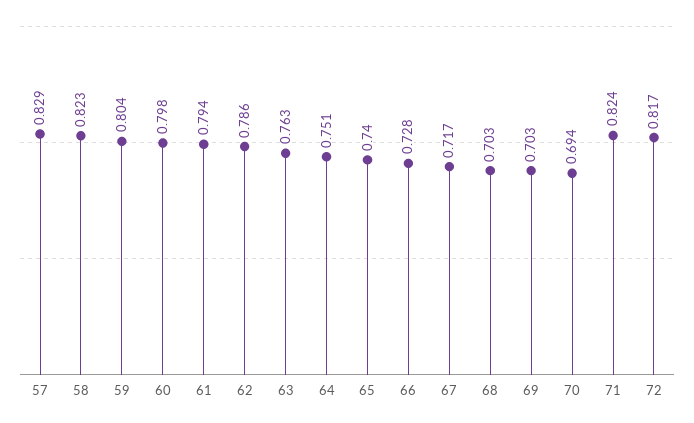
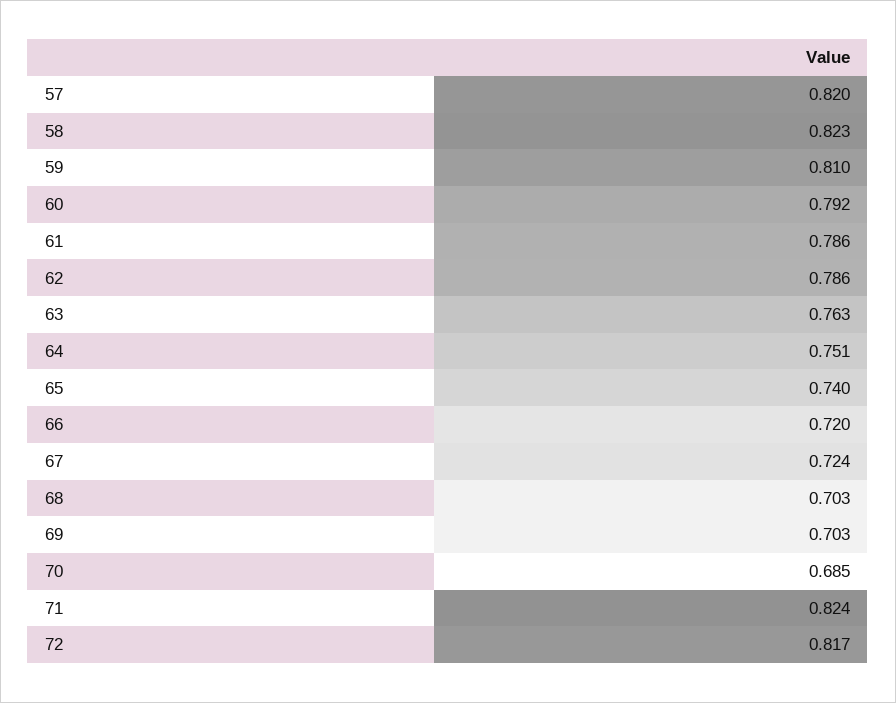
57: 0.829 -> 0.82
59: 0.804 -> 0.81
60: 0.798 -> 0.792
61: 0.794 -> 0.786
66: 0.728 -> 0.72
67: 0.717 -> 0.724
70: 0.694 -> 0.685

